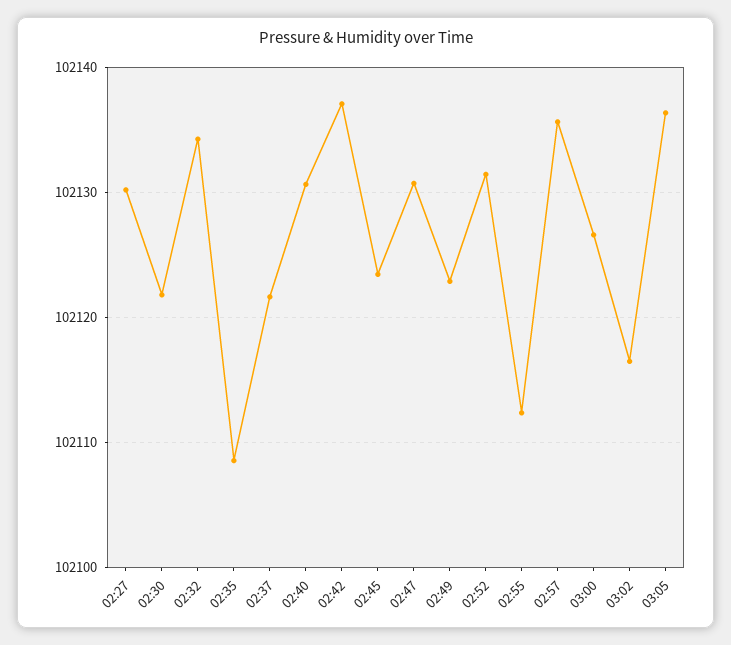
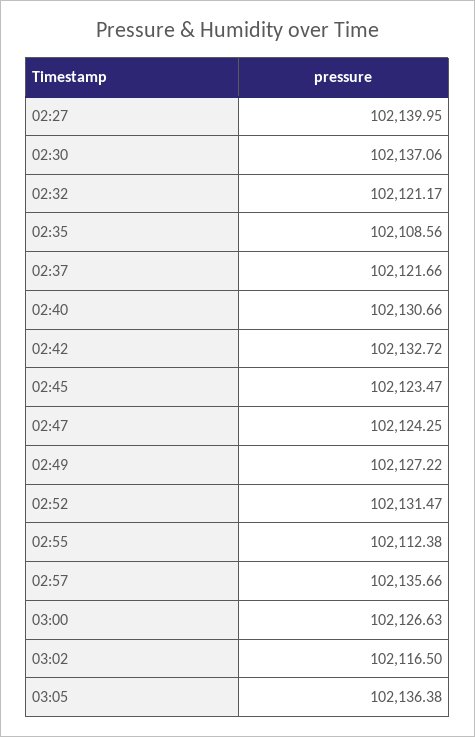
02:27: 102130 -> 102139.95
02:30: 102122 -> 102137.06
02:32: 102134 -> 102121.17
02:42: 102137 -> 102132.72
02:47: 102131 -> 102124.25
02:49: 102123 -> 102127.22

